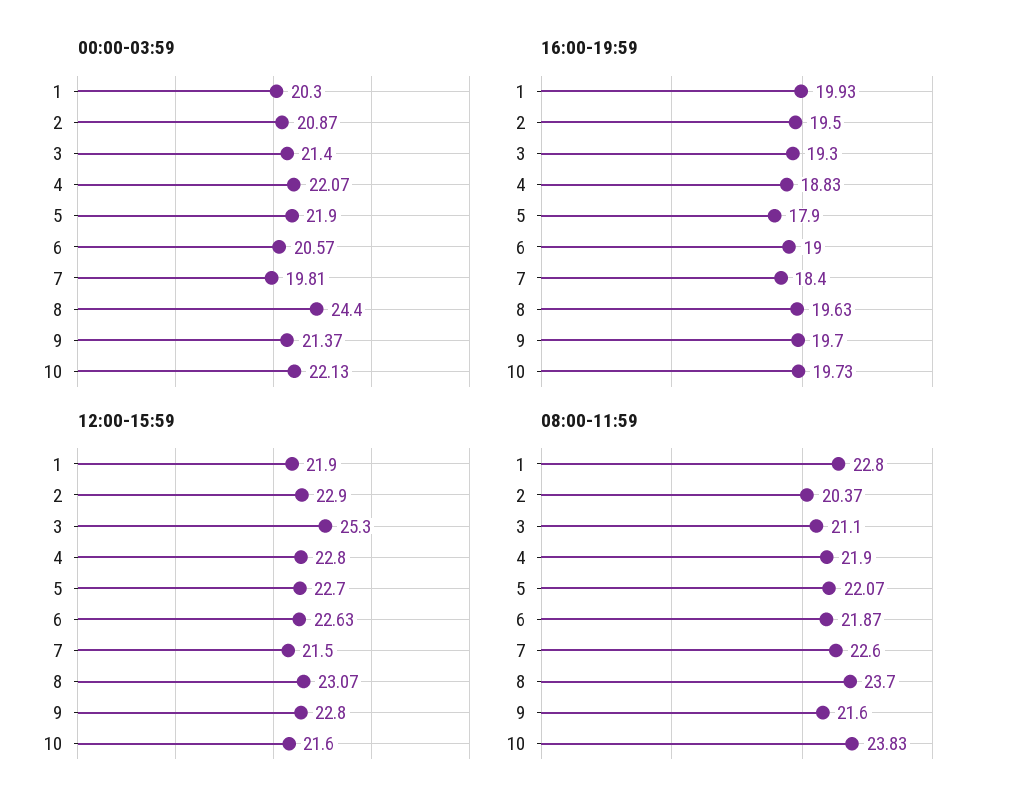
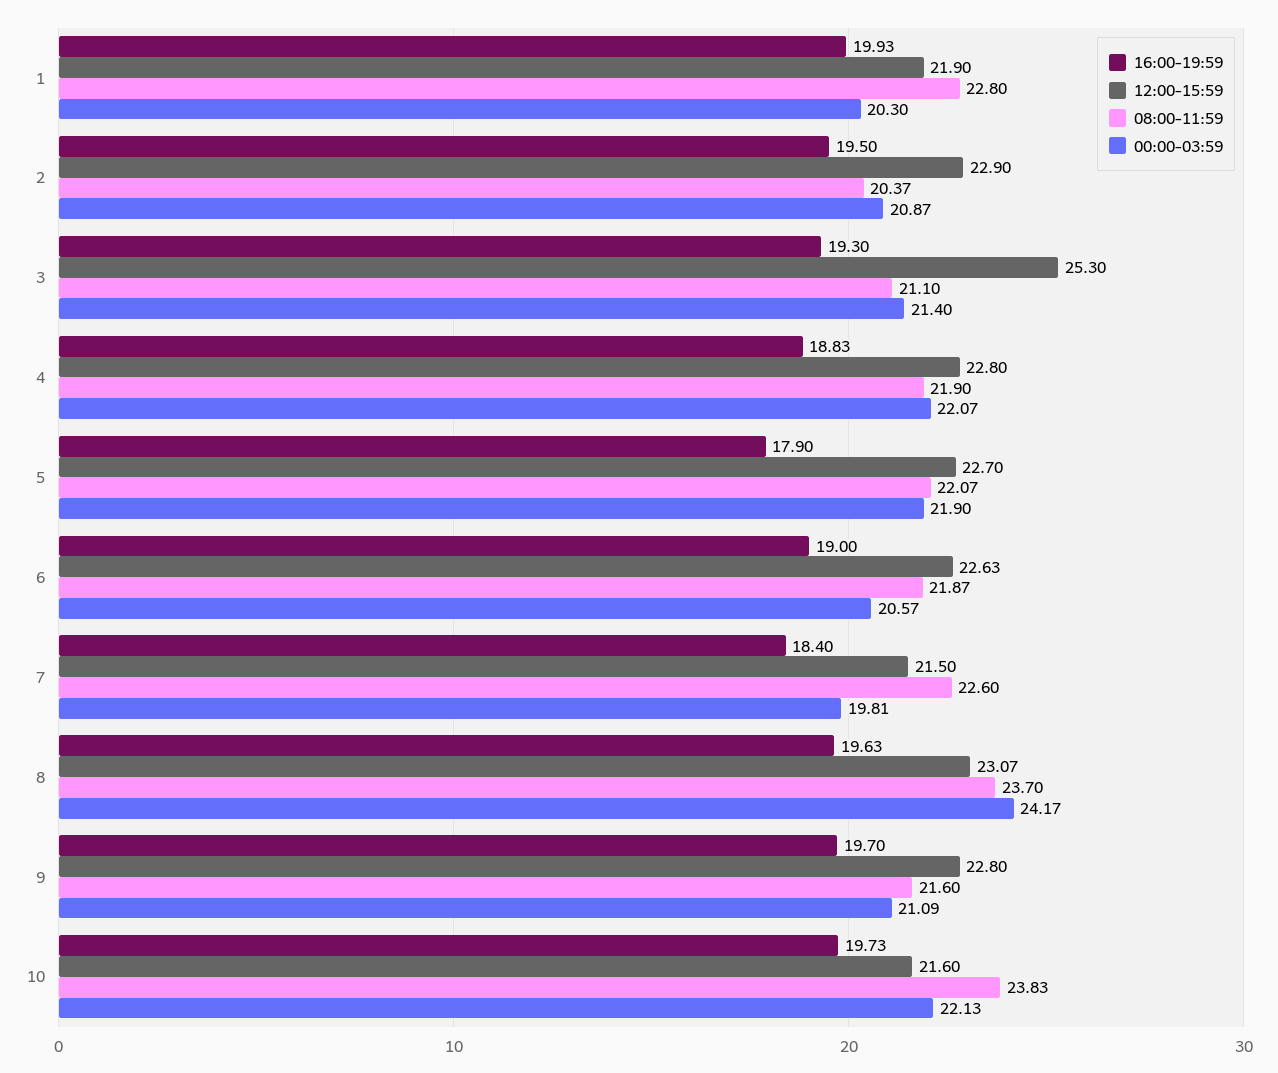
00:00-03:59, 8: 24.4 -> 24.17
00:00-03:59, 9: 21.37 -> 21.09

